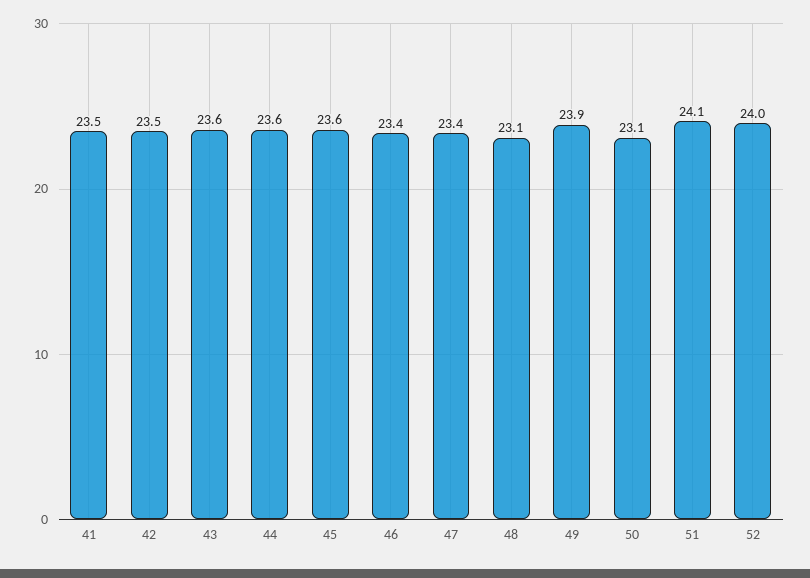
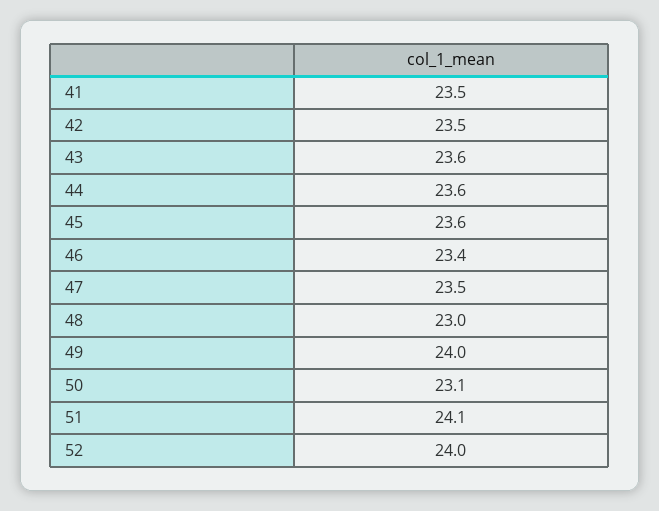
47: 23.4 -> 23.5
48: 23.1 -> 23
49: 23.9 -> 24

